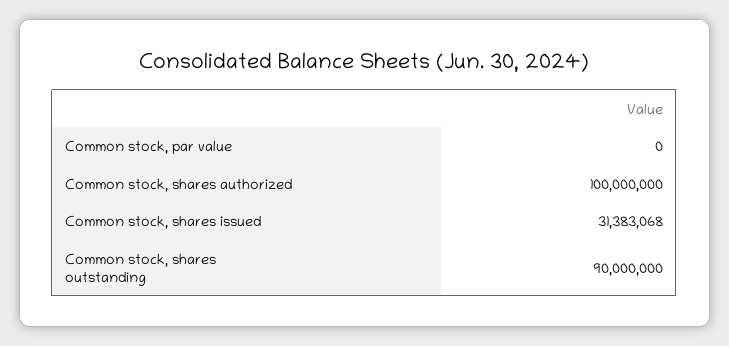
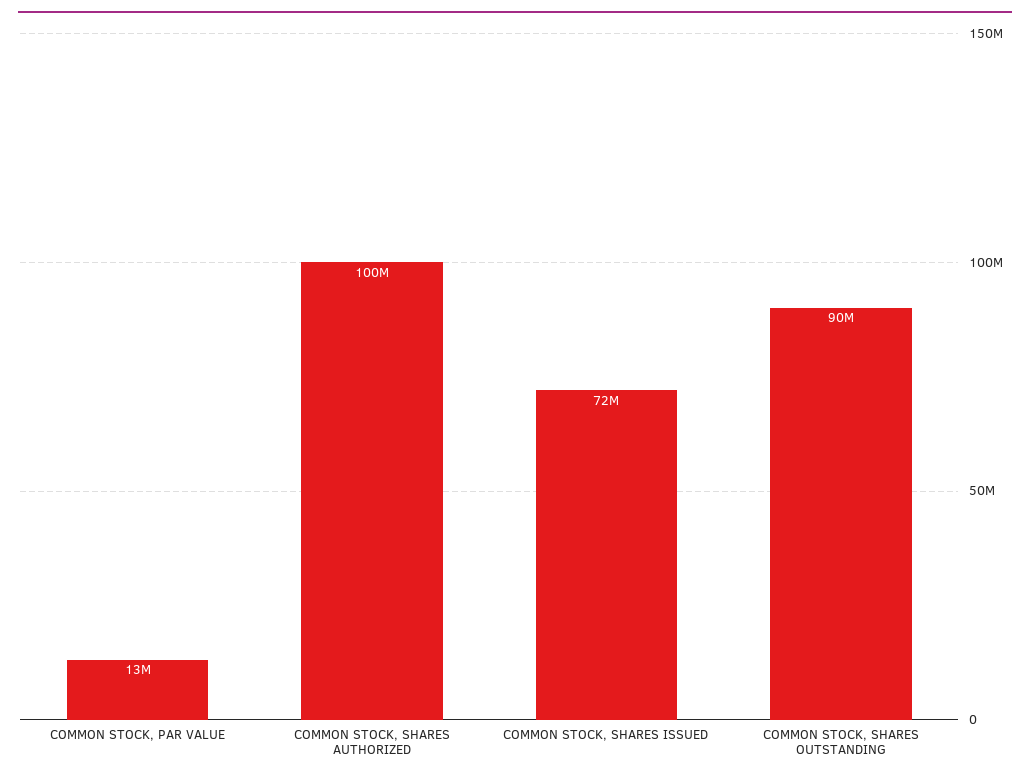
Common stock, par value: 0 -> 13000000
Common stock, shares issued: 31383068 -> 72000000

